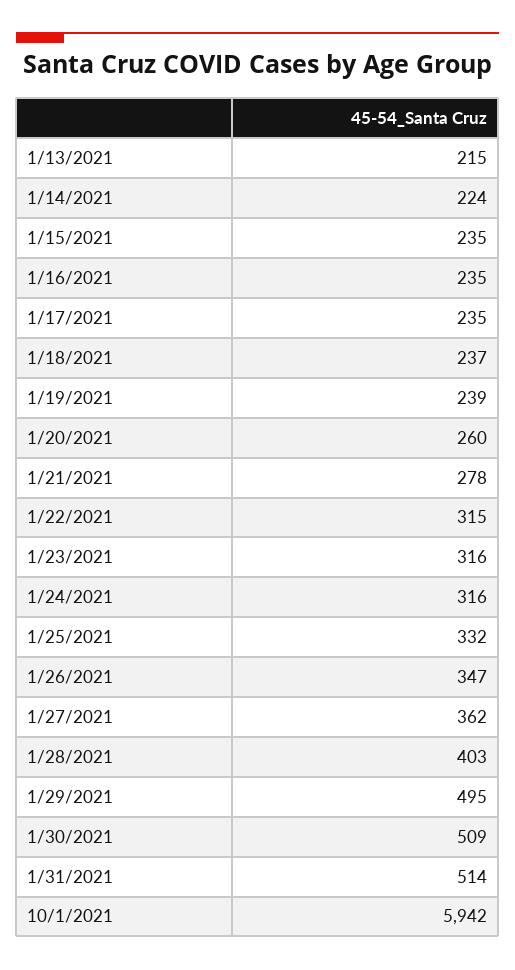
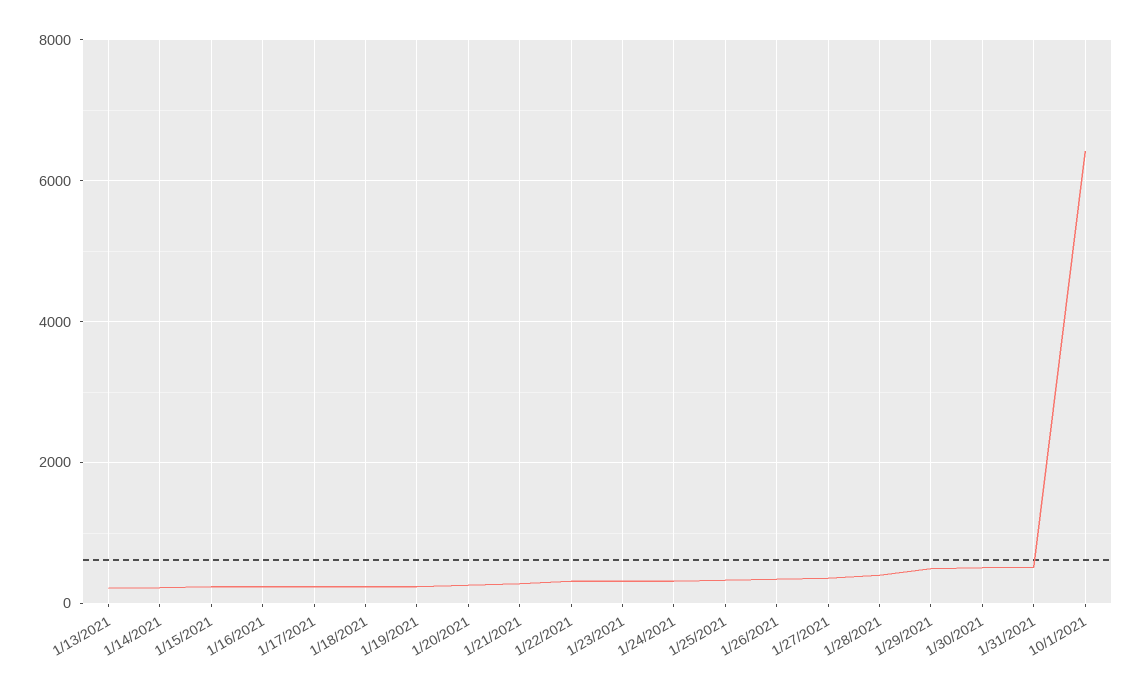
10/1/2021: 5942 -> 6400

